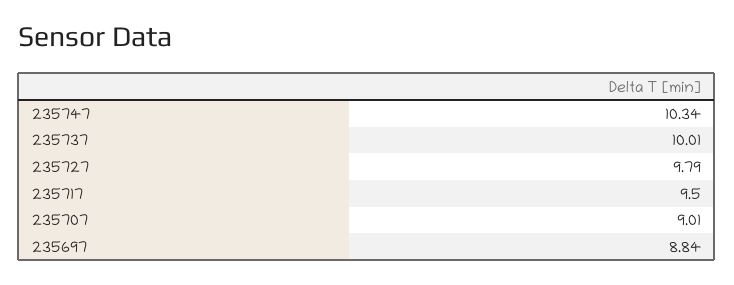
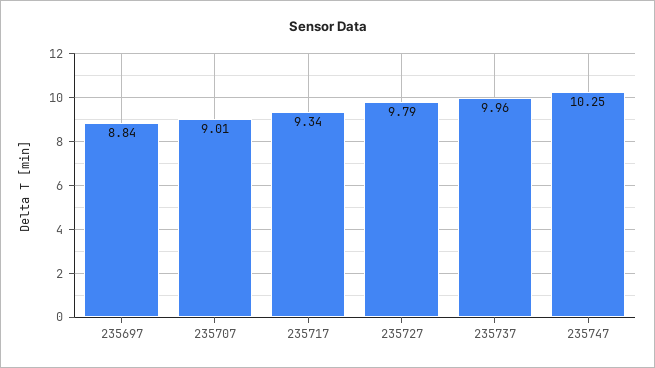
235747: 10.34 -> 10.25
235737: 10.01 -> 9.96
235717: 9.5 -> 9.34

